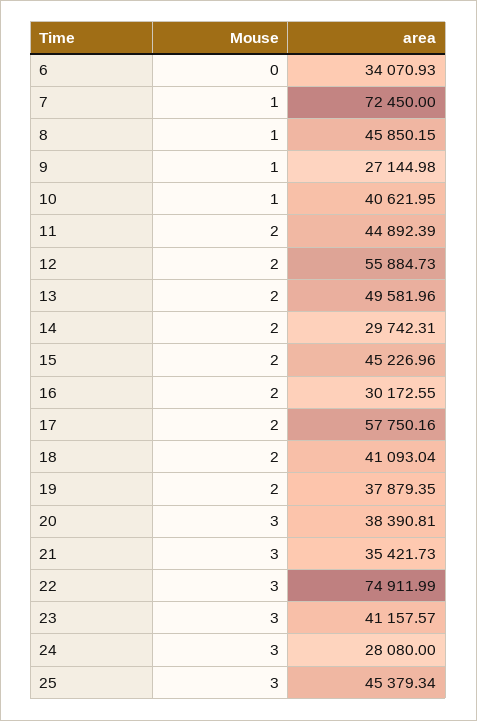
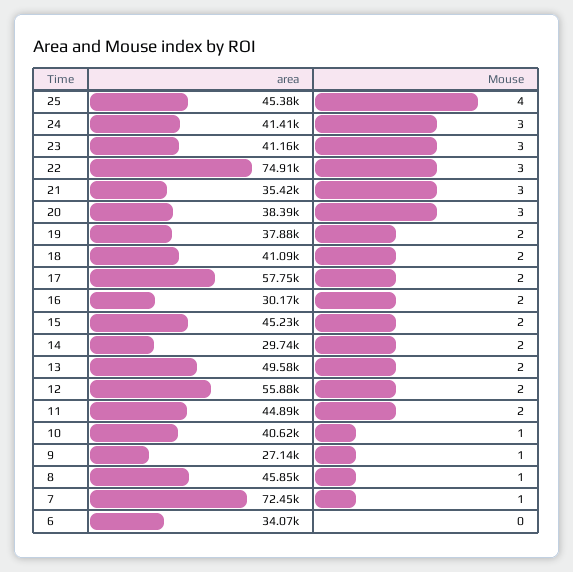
area, 24: 28080 -> 41410
Mouse, 25: 3 -> 4

